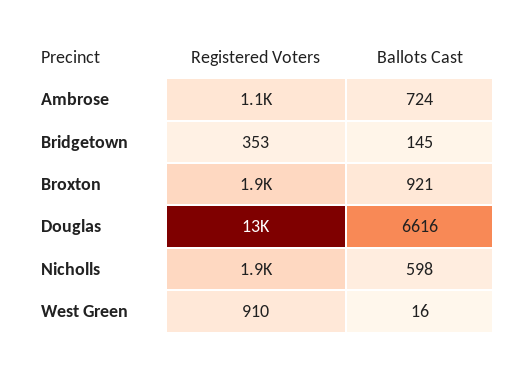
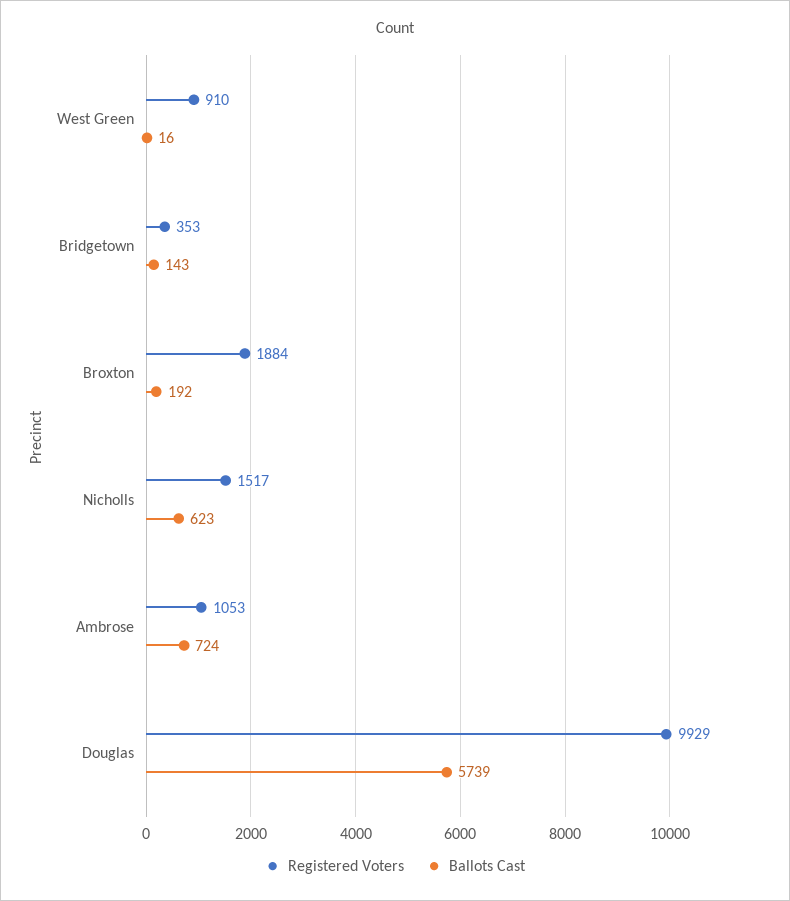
Ballots Cast, Bridgetown: 145 -> 143
Ballots Cast, Broxton: 921 -> 192
Registered Voters, Douglas: 13000 -> 9929
Ballots Cast, Douglas: 6616 -> 5739
Registered Voters, Nicholls: 1900 -> 1517
Ballots Cast, Nicholls: 598 -> 623

